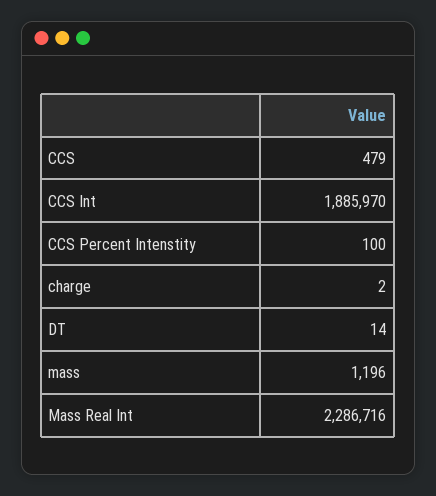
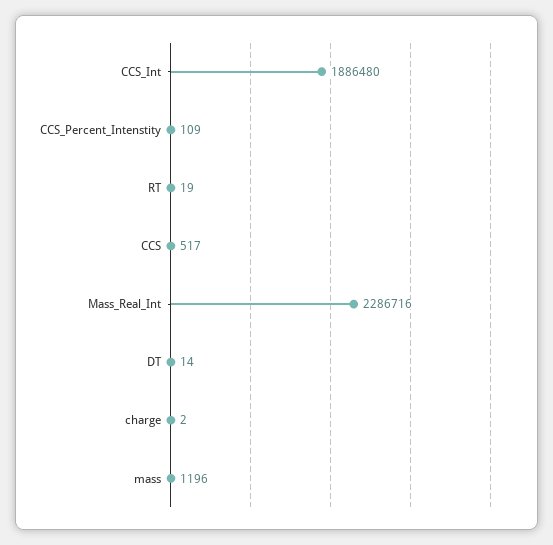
CCS: 479 -> 517
CCS Int: 1885970 -> 1886480
CCS Percent Intenstity: 100 -> 109
RT: none -> 19

